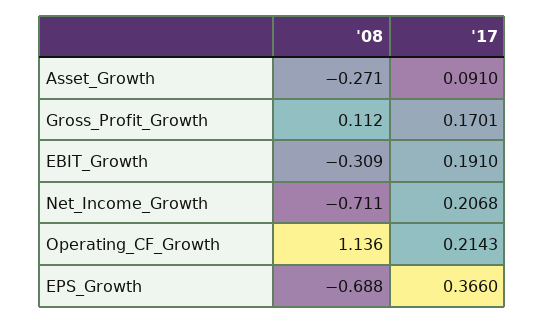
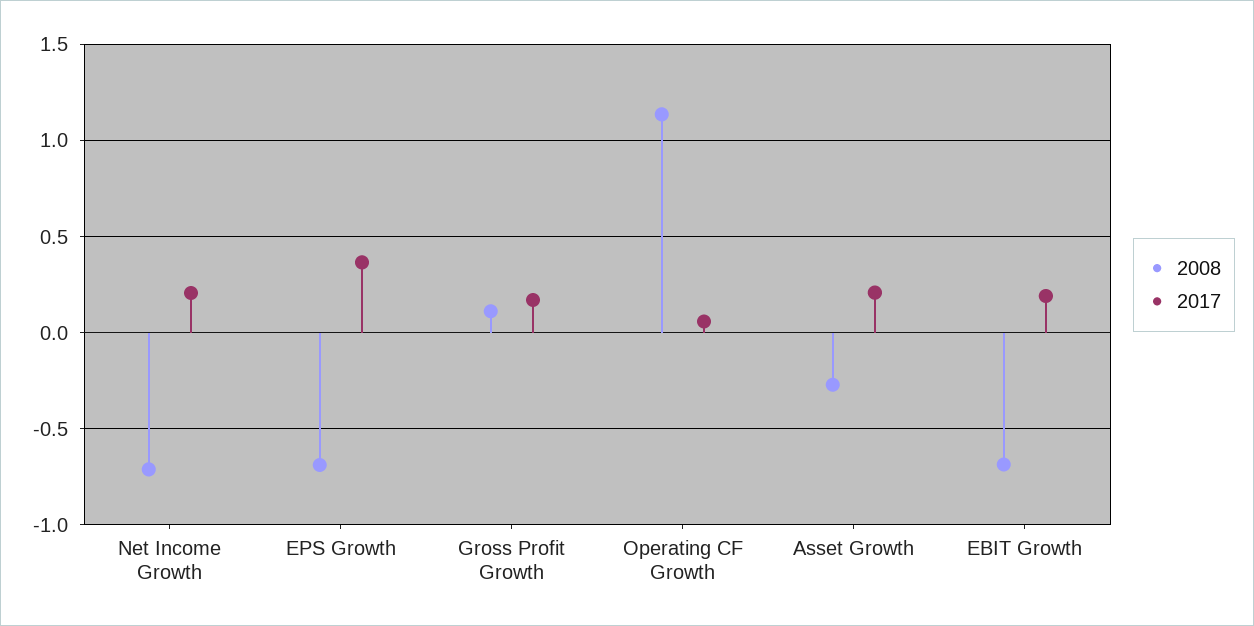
'17, Asset_Growth: 0.091 -> 0.2
'08, EBIT_Growth: -0.309 -> -0.7
'17, Operating_CF_Growth: 0.2143 -> 0.05

